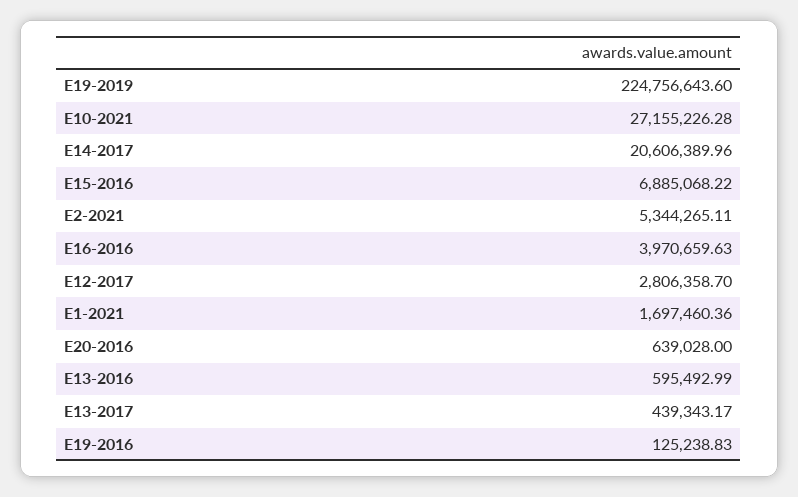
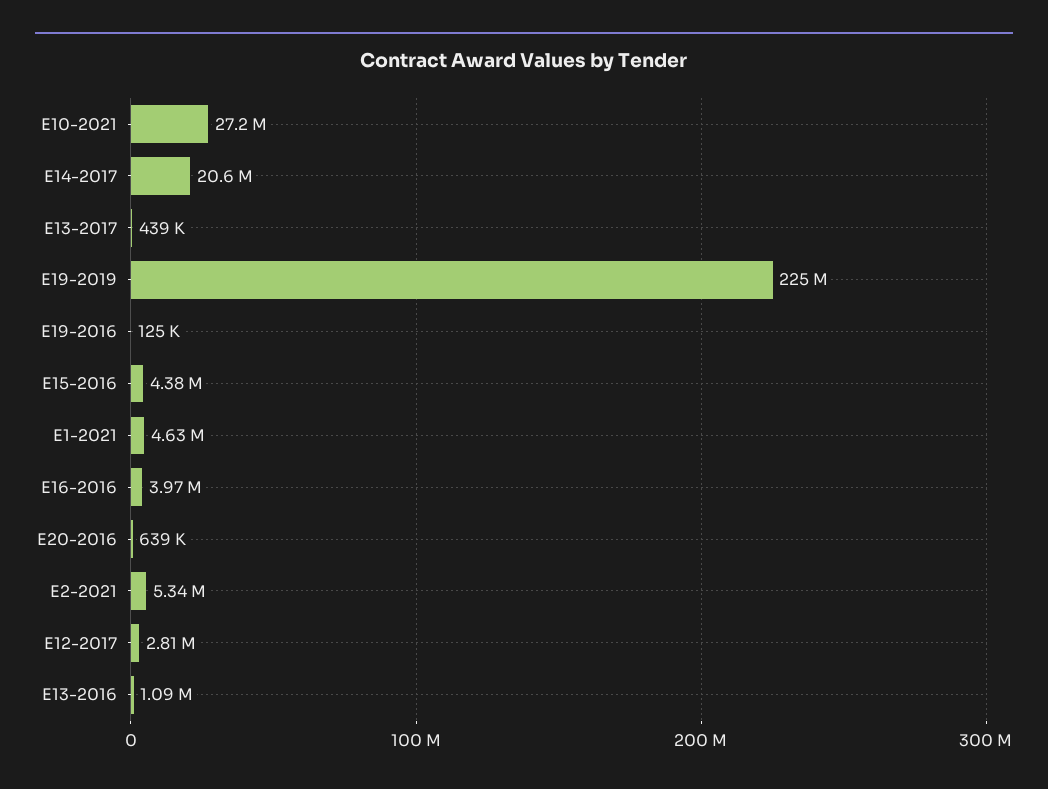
E15-2016: 6885068.22 -> 4380000
E1-2021: 1697460.36 -> 4630000
E13-2016: 595492.99 -> 1090000

